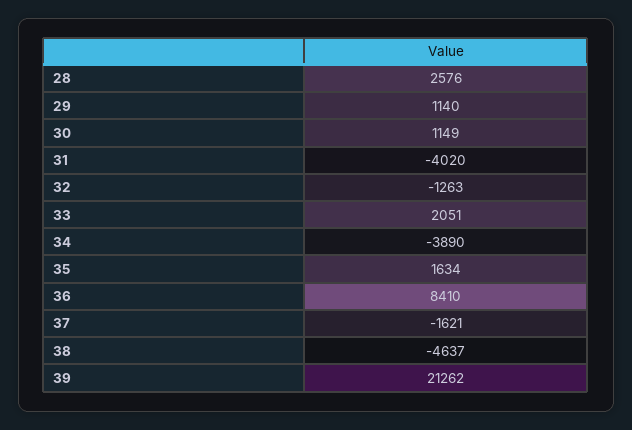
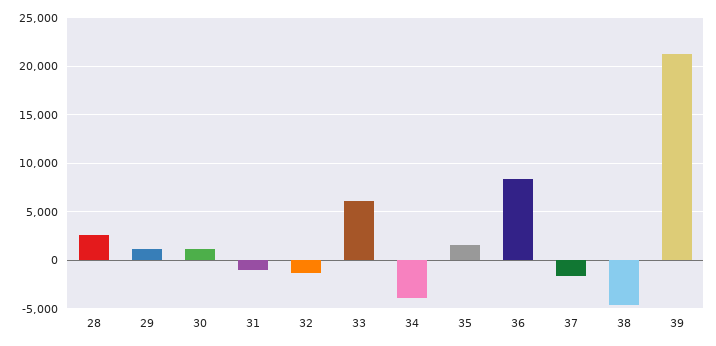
31: -4020 -> -1000
33: 2051 -> 6000

